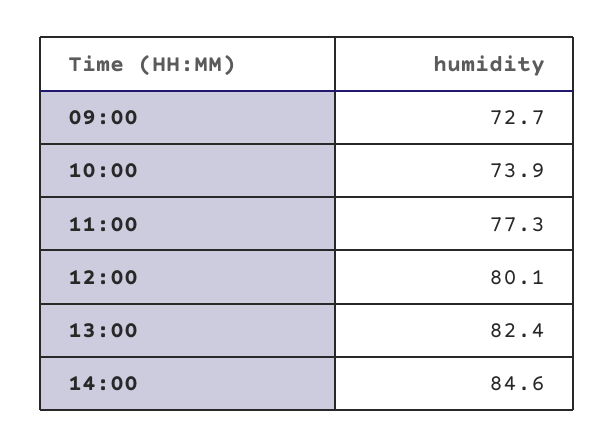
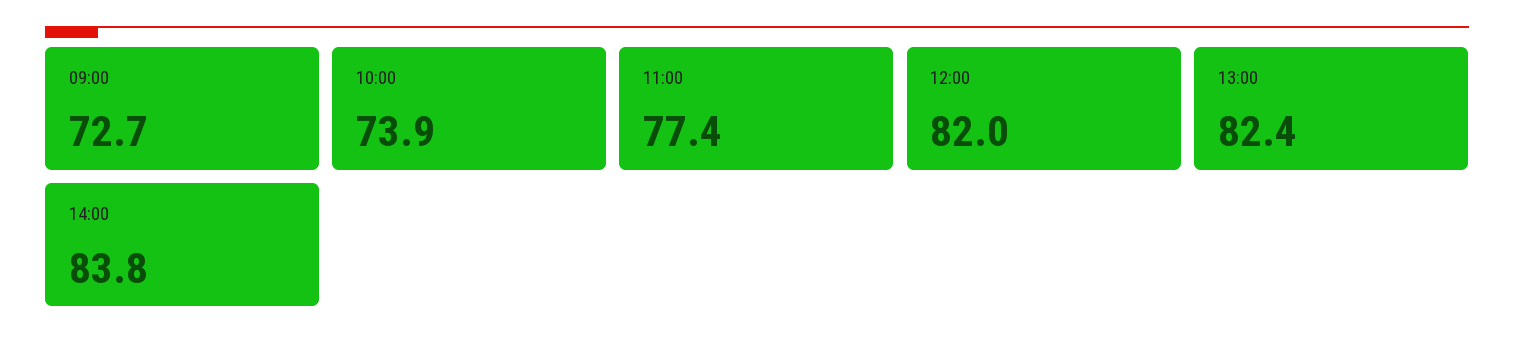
11:00: 77.3 -> 77.4
12:00: 80.1 -> 82
14:00: 84.6 -> 83.8

